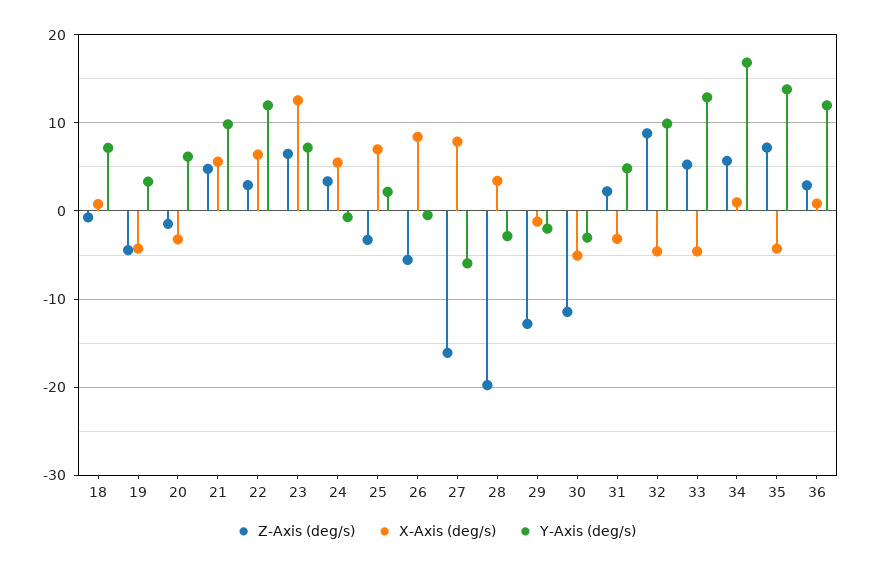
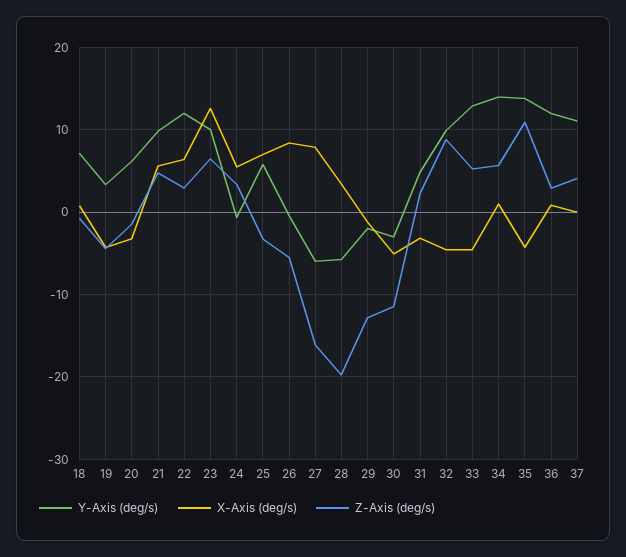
Y-Axis (deg/s), 23: 7 -> 10
Y-Axis (deg/s), 25: 2 -> 6
Y-Axis (deg/s), 28: -3 -> -6
Y-Axis (deg/s), 34: 17 -> 14
Z-Axis (deg/s), 35: 7 -> 11
Y-Axis (deg/s), 37: none -> 11
X-Axis (deg/s), 37: none -> 0
Z-Axis (deg/s), 37: none -> 4

